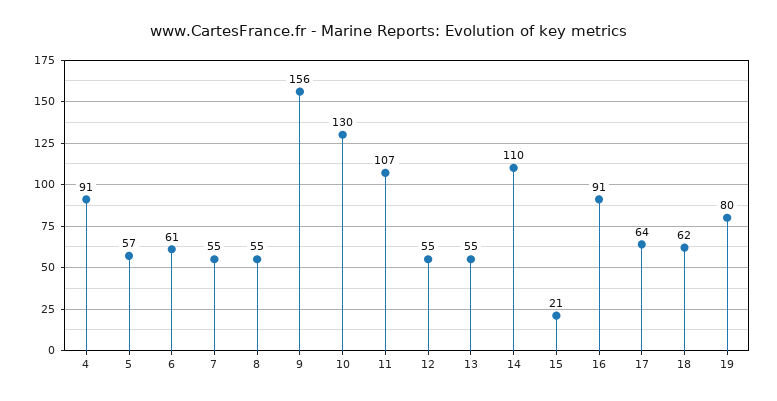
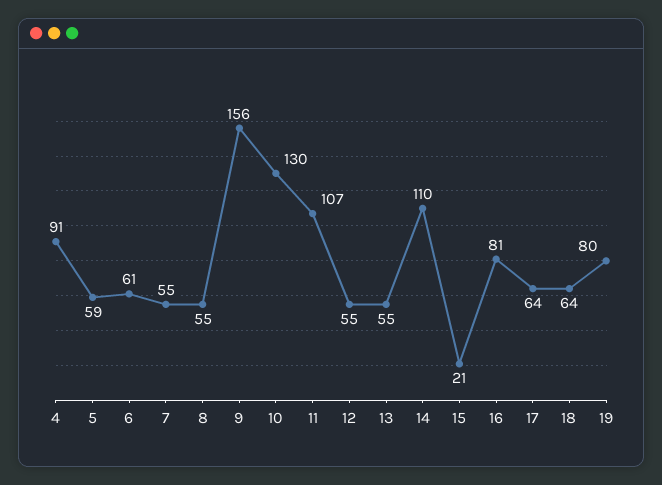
5: 57 -> 59
16: 91 -> 81
18: 62 -> 64

